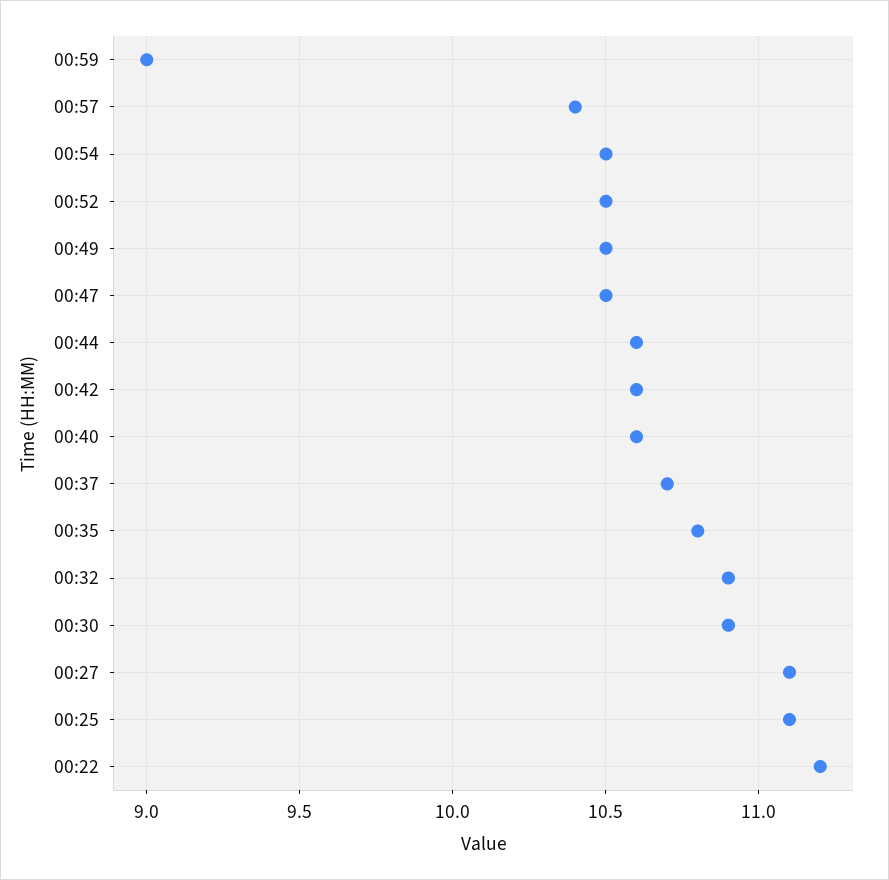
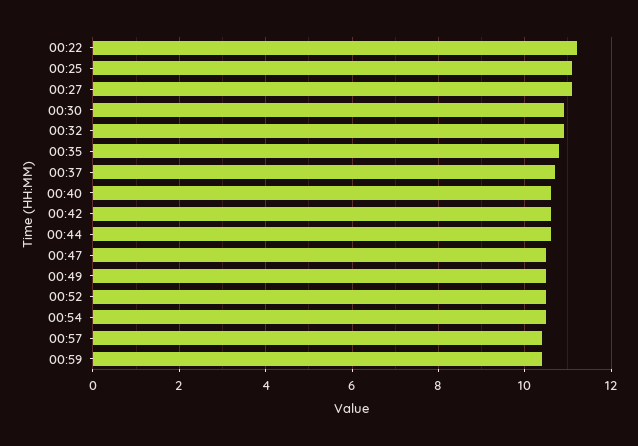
00:59: 9 -> 10.5

